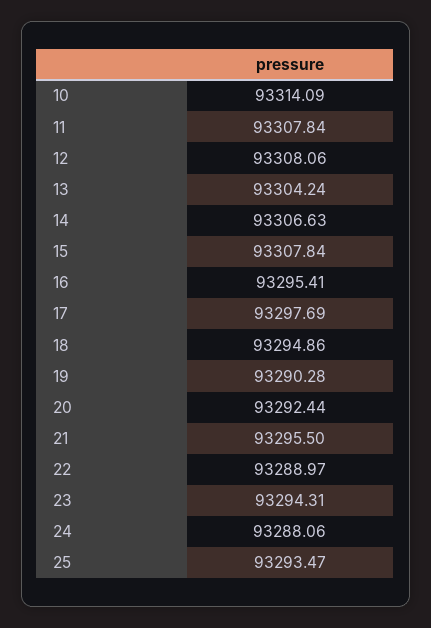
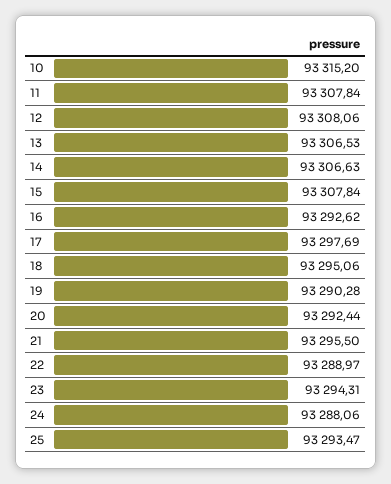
10: 93314.09 -> 93315.2
13: 93304.24 -> 93306.53
16: 93295.41 -> 93292.62
18: 93294.86 -> 93295.06

